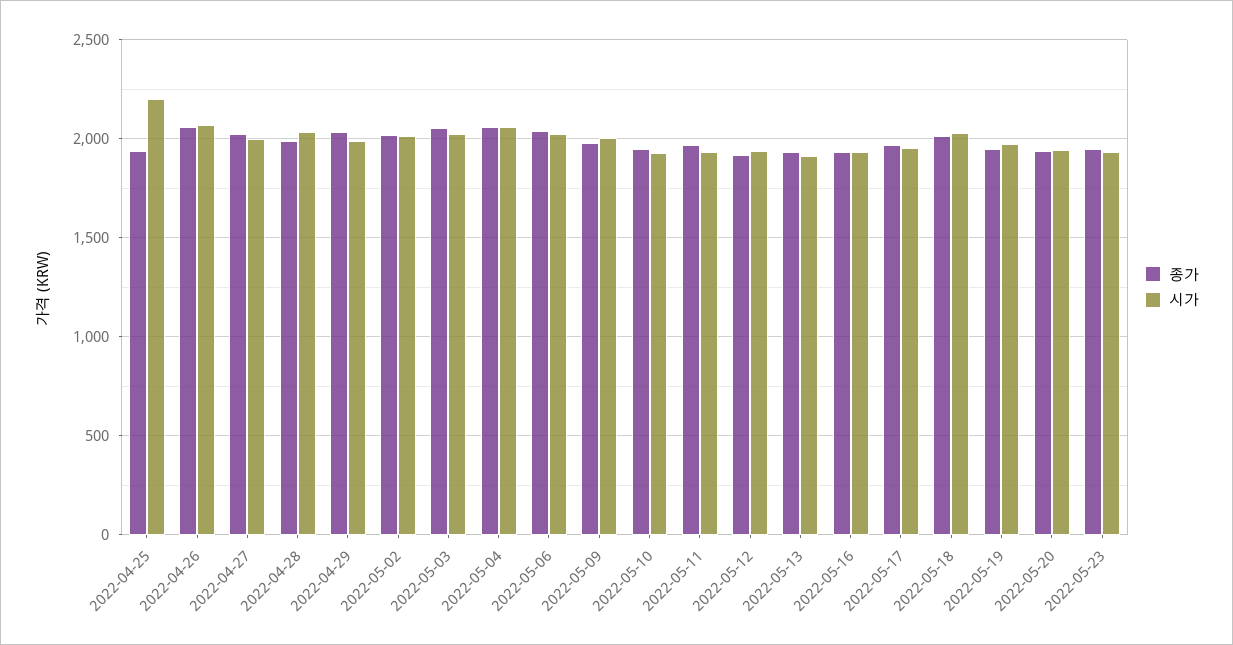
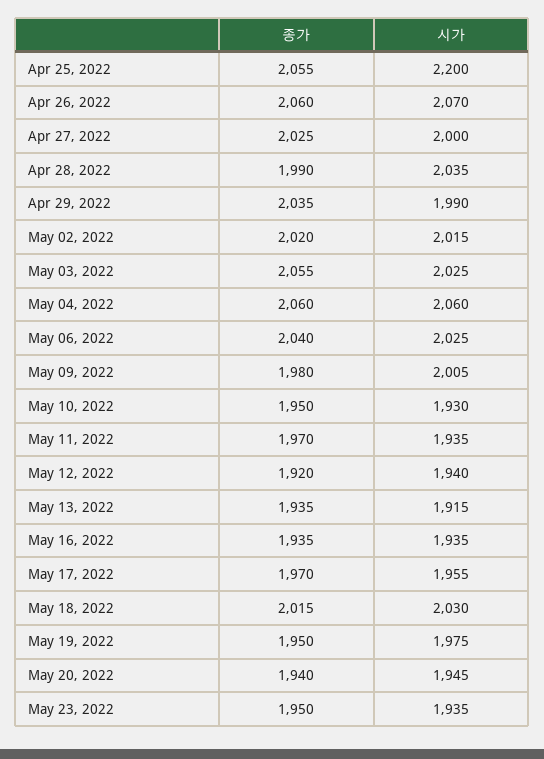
종가, 2022-04-25: 1950 -> 2055

